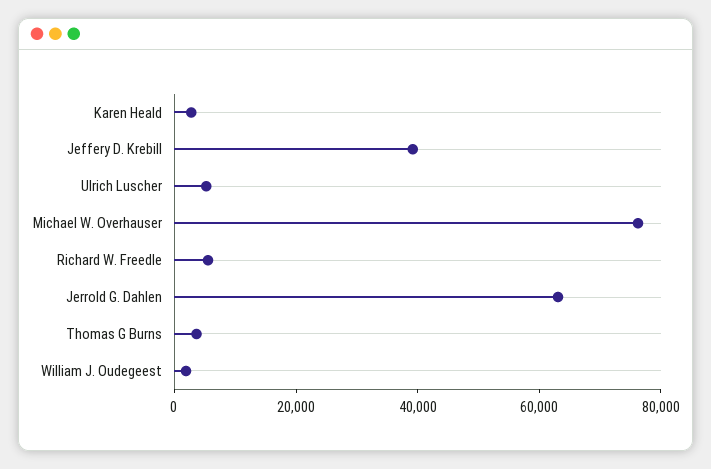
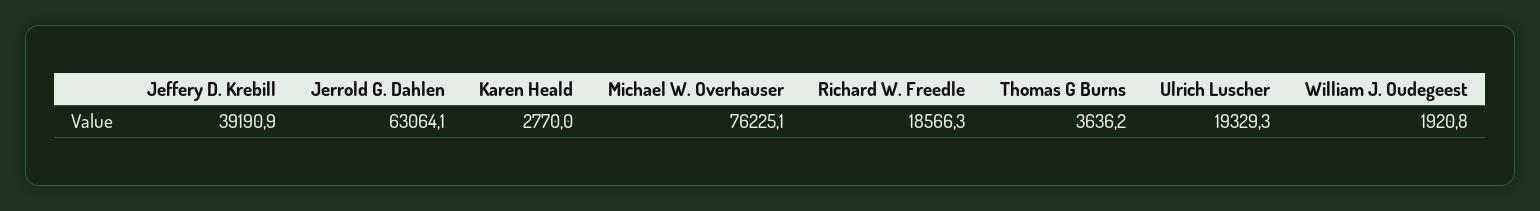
Ulrich Luscher: 5000 -> 19329.3
Richard W. Freedle: 5000 -> 18566.3

